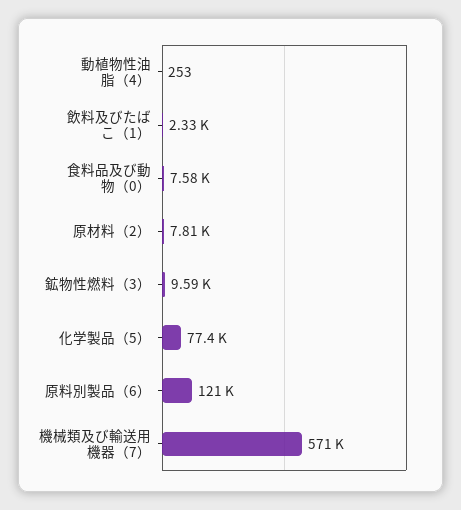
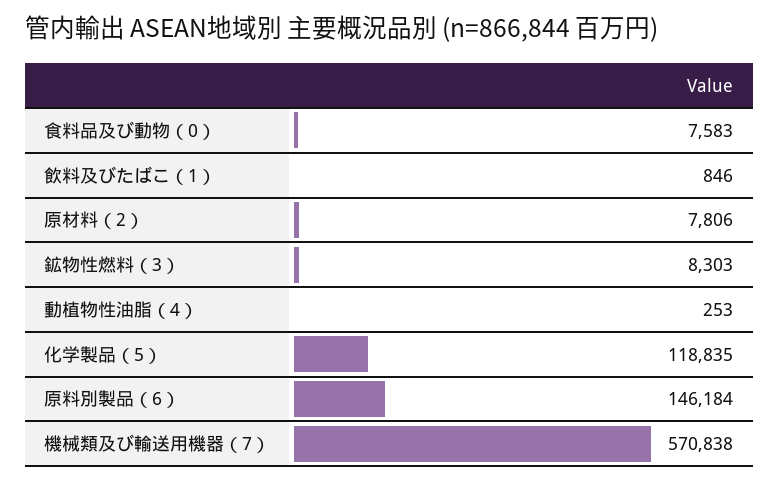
飲料及びたばこ（1）: 2330 -> 846
鉱物性燃料（3）: 9590 -> 8303
化学製品（5）: 77400 -> 118835
原料別製品（6）: 121000 -> 146184

